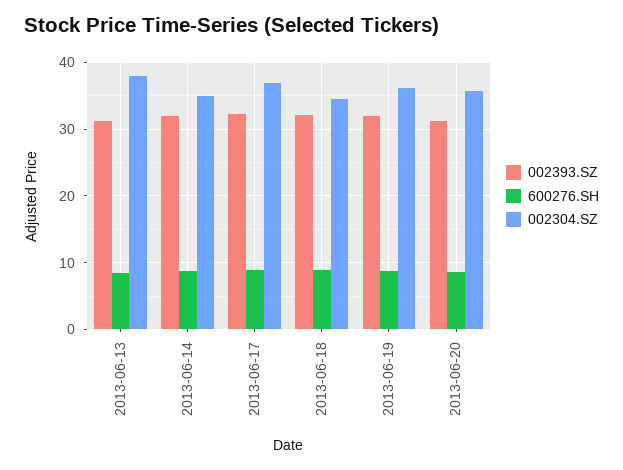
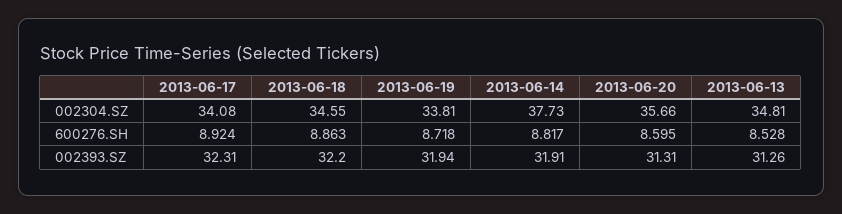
002304.SZ, 2013-06-13: 38 -> 34.81
002304.SZ, 2013-06-14: 35 -> 37.73
002304.SZ, 2013-06-17: 37 -> 34.08
002304.SZ, 2013-06-19: 36 -> 33.81

